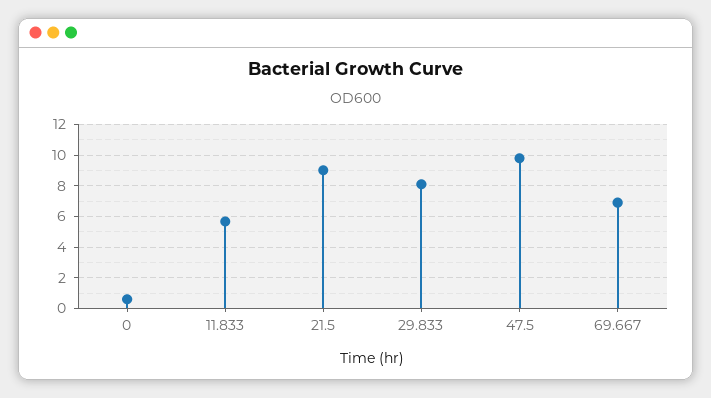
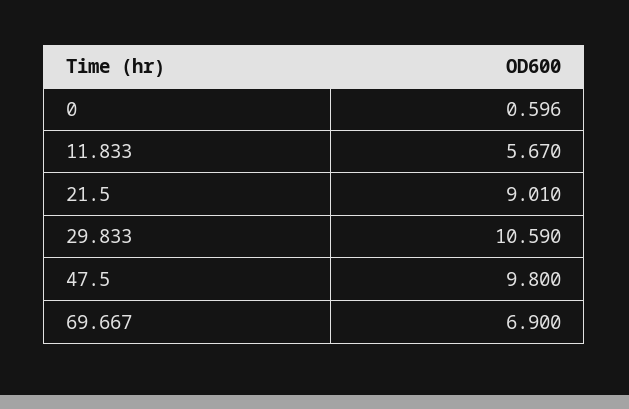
29.833: 8 -> 10.59

